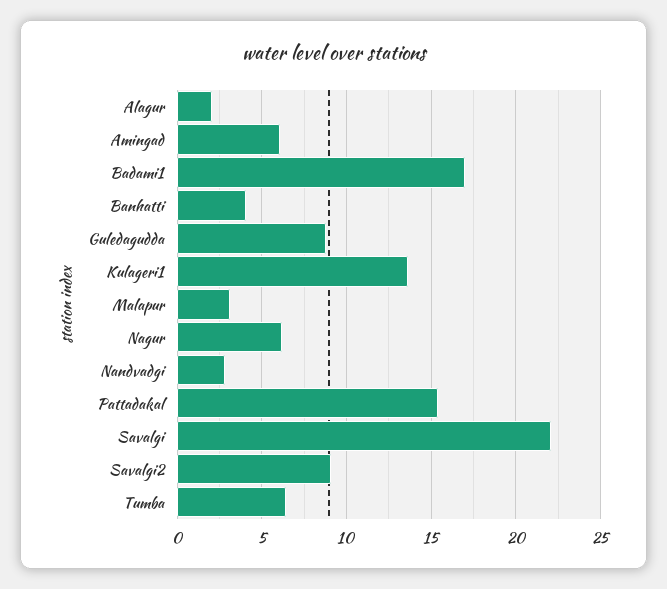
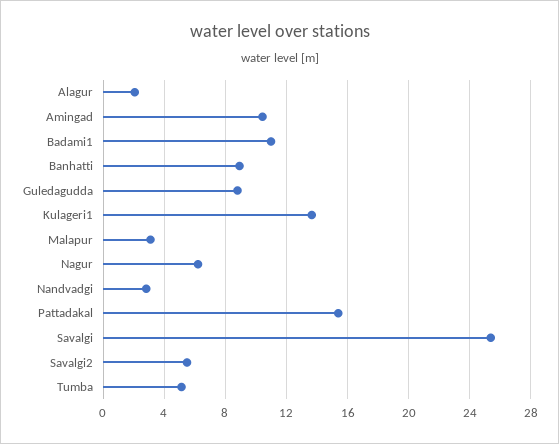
Amingad: 6 -> 10.5
Badami1: 17 -> 11
Banhatti: 4 -> 9
Savalgi: 22 -> 25.5
Savalgi2: 9 -> 5.5
Tumba: 6.5 -> 5

